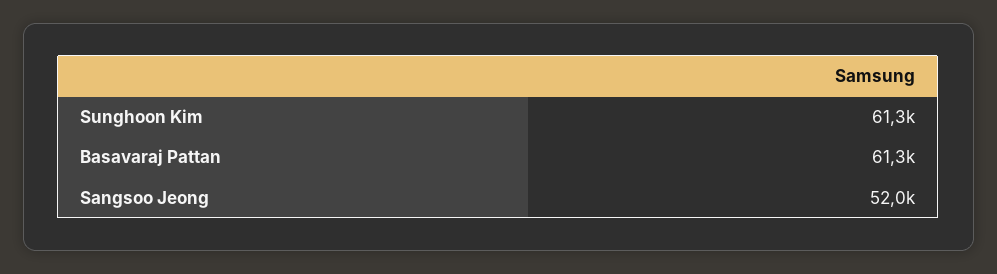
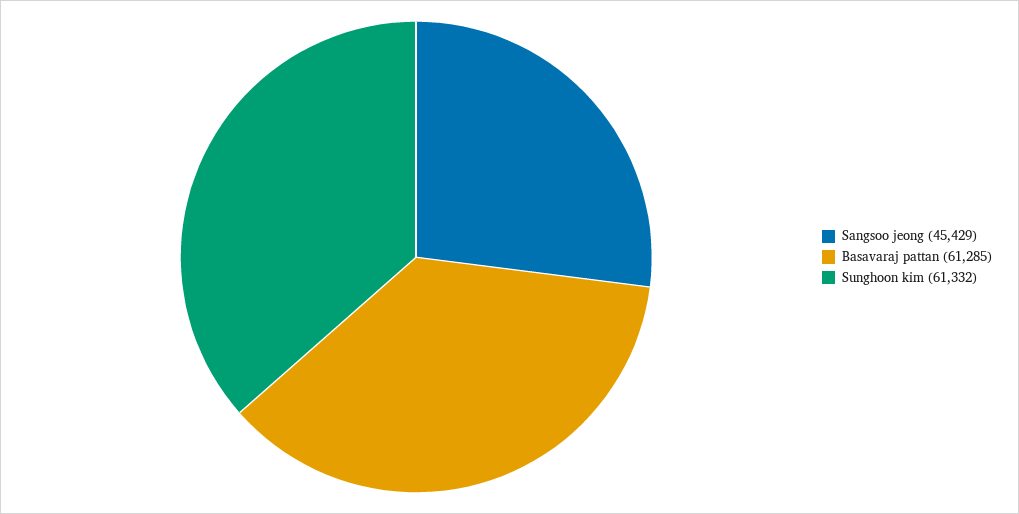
Sangsoo Jeong: 52000 -> 45429

